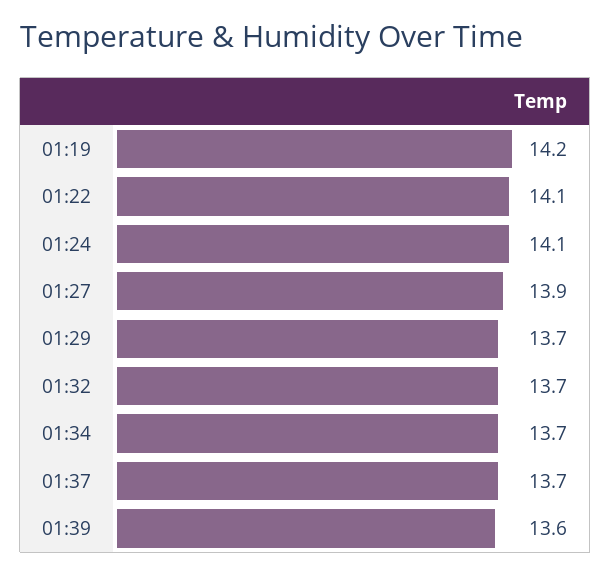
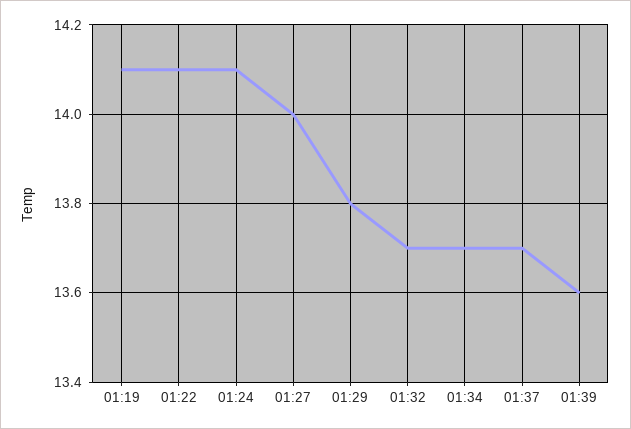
01:19: 14.2 -> 14.1
01:27: 13.9 -> 14
01:29: 13.7 -> 13.8

